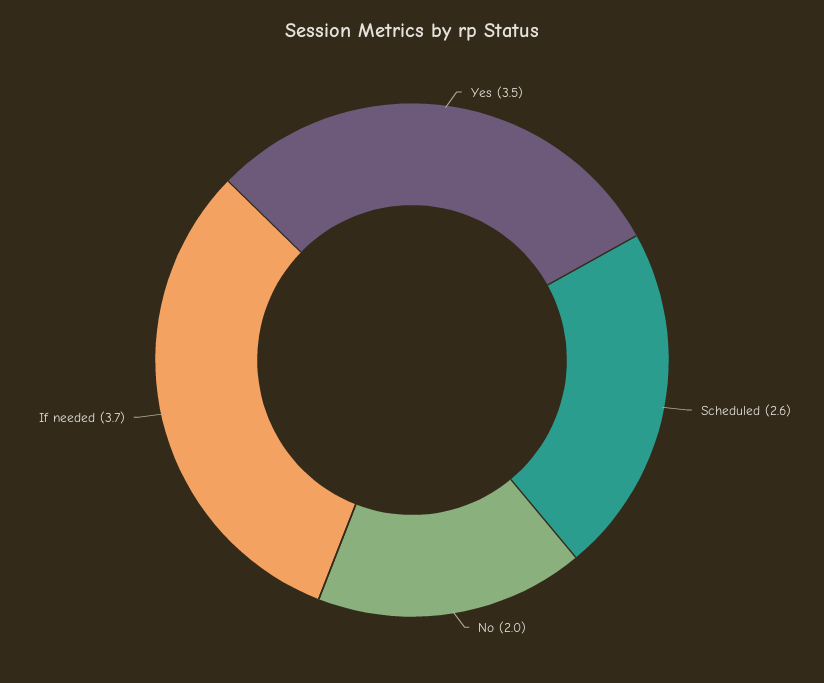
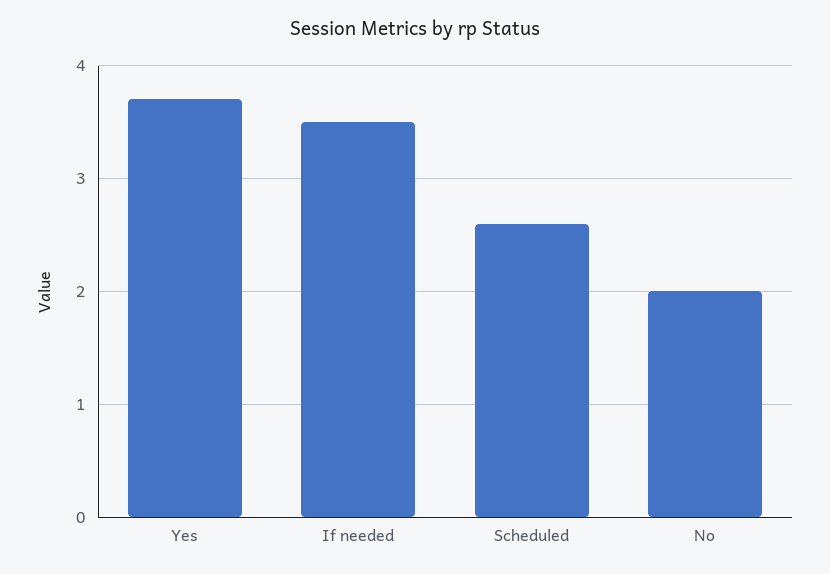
Yes: 3.5 -> 3.7
If needed: 3.7 -> 3.5

